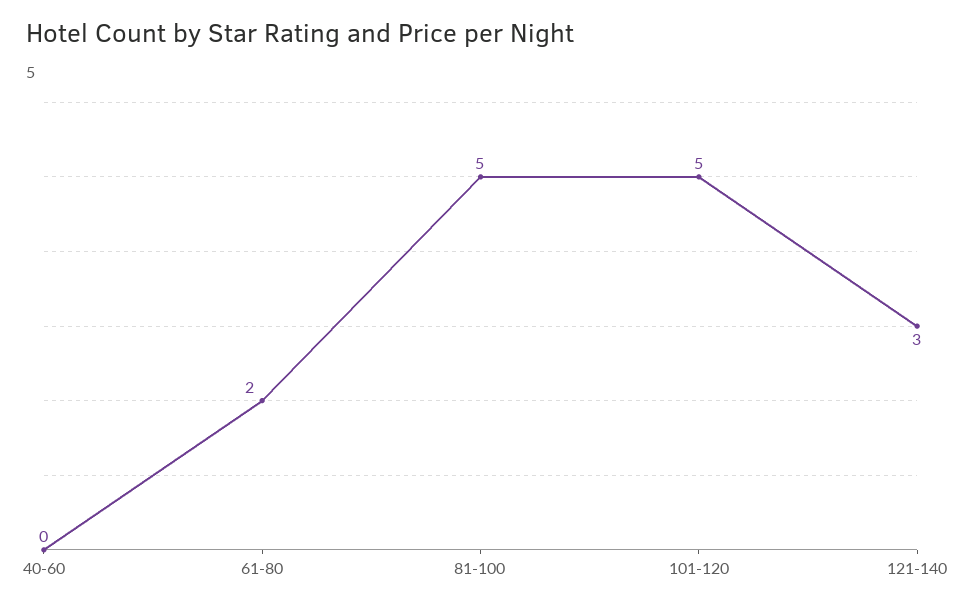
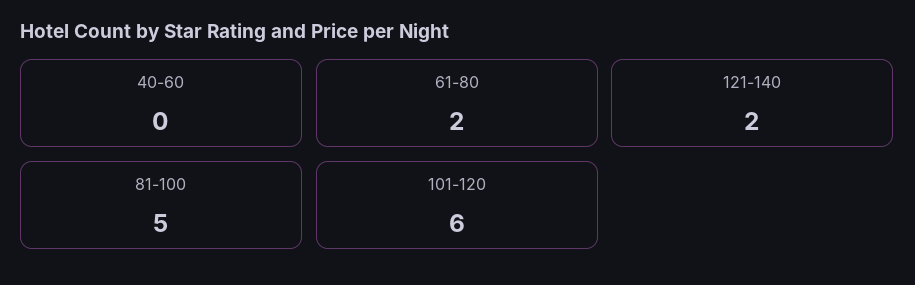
101-120: 5 -> 6
121-140: 3 -> 2

